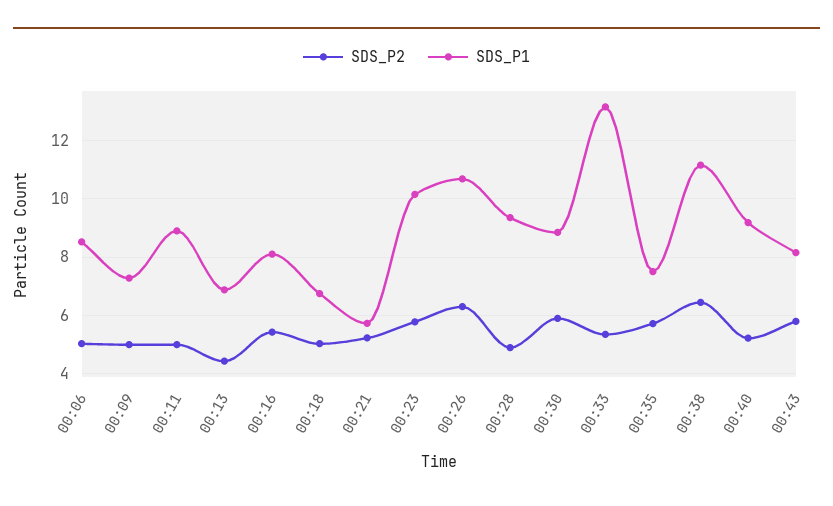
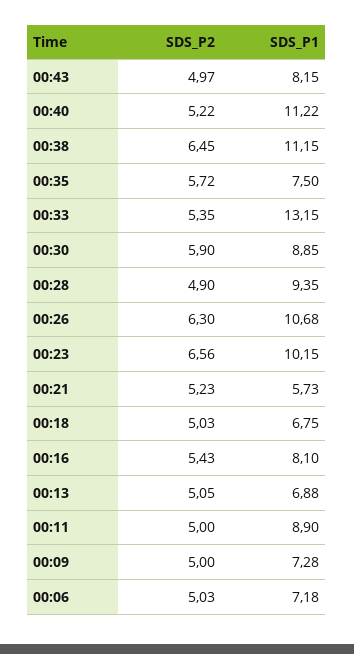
SDS_P1, 00:06: 8.5 -> 7.18
SDS_P2, 00:13: 4.5 -> 5.05
SDS_P2, 00:23: 5.75 -> 6.56
SDS_P1, 00:40: 9.25 -> 11.22
SDS_P2, 00:43: 5.75 -> 4.97

